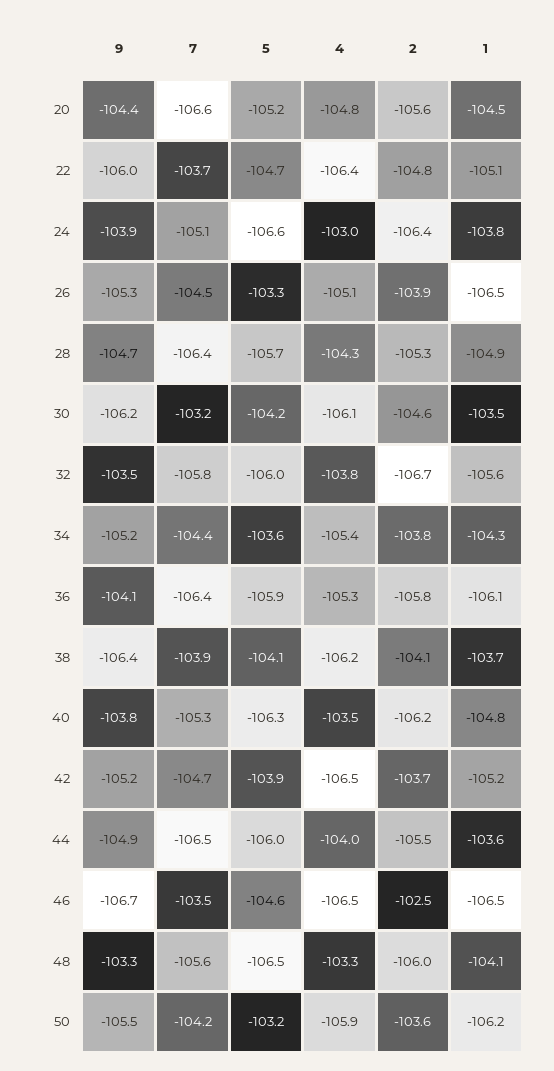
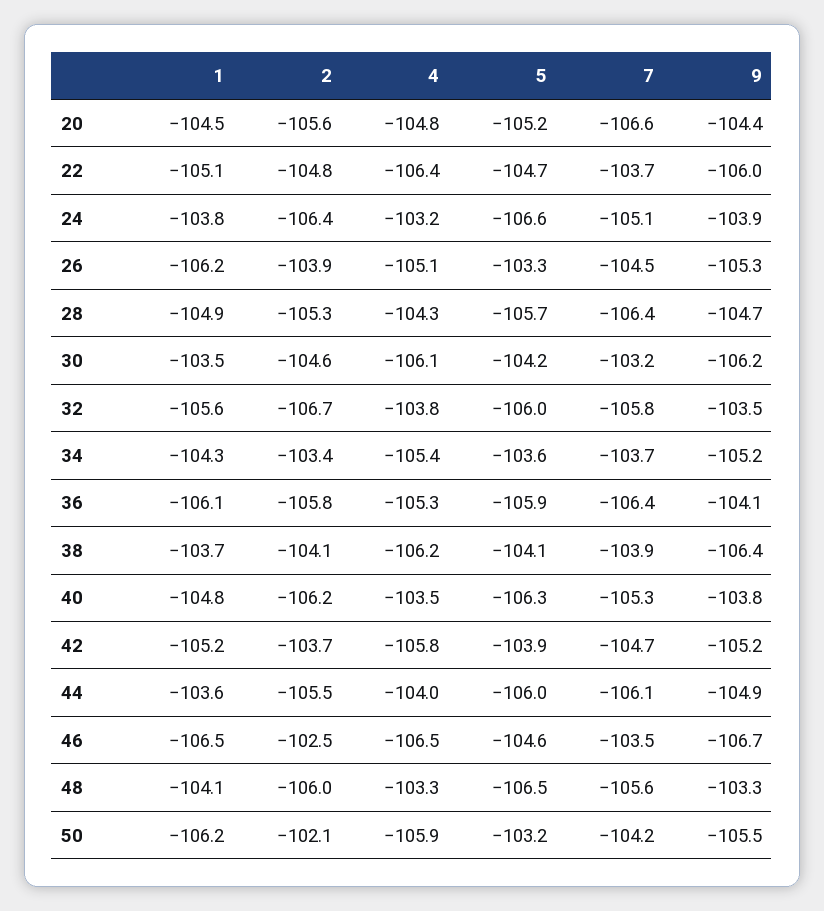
4, 24: -103 -> -103.2
1, 26: -106.5 -> -106.2
7, 34: -104.4 -> -103.7
2, 34: -103.8 -> -103.4
4, 42: -106.5 -> -105.8
7, 44: -106.5 -> -106.1
2, 50: -103.6 -> -102.1

